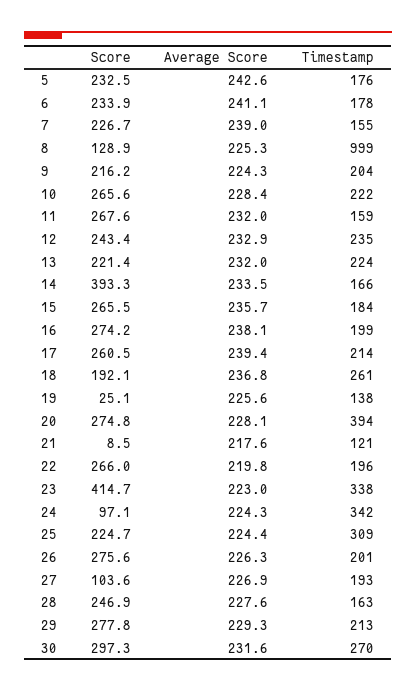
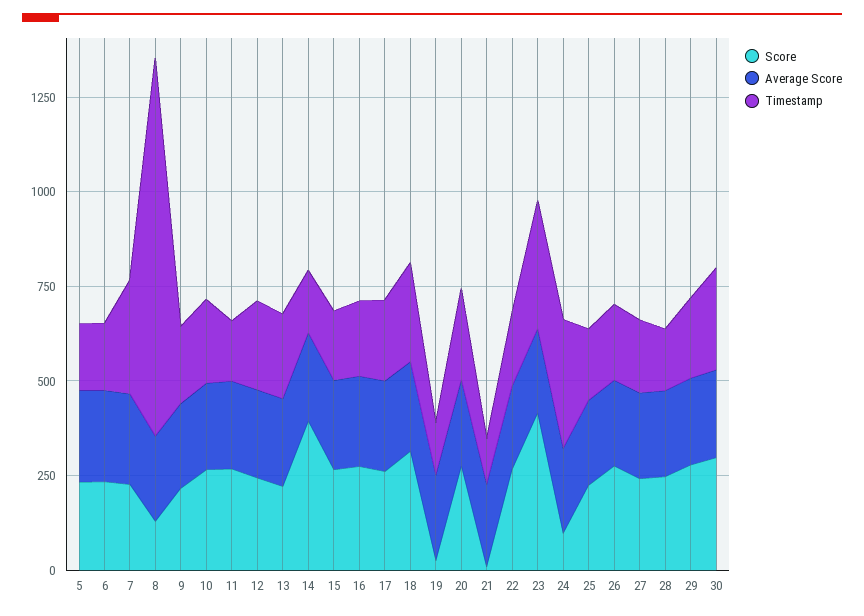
Timestamp, 7: 155 -> 300
Score, 18: 192.1 -> 300
Timestamp, 20: 394 -> 250
Timestamp, 25: 309 -> 200
Score, 27: 103.6 -> 250

